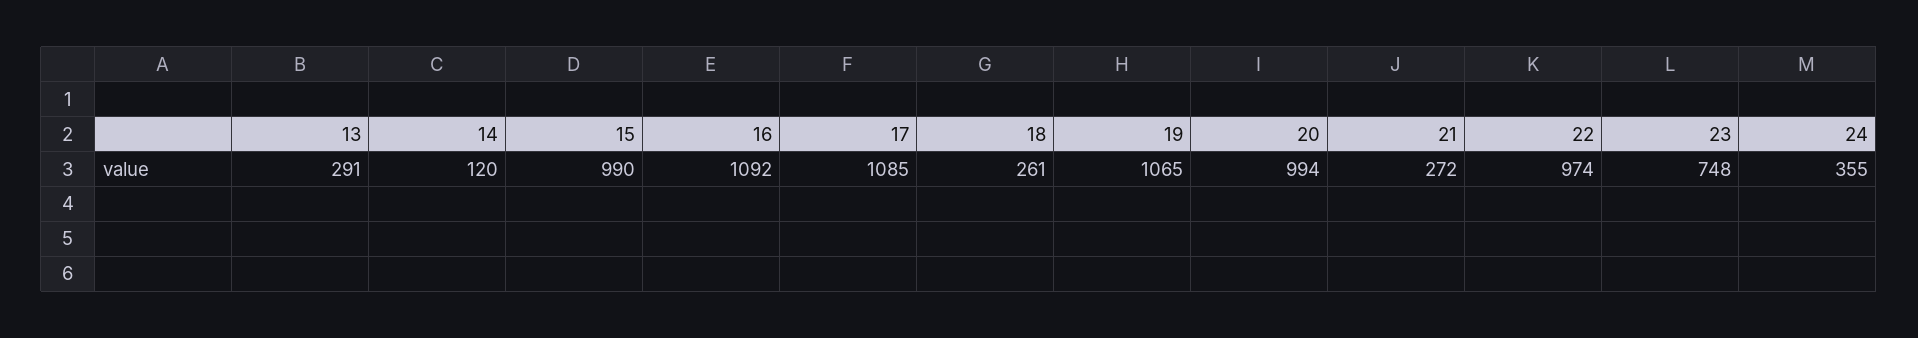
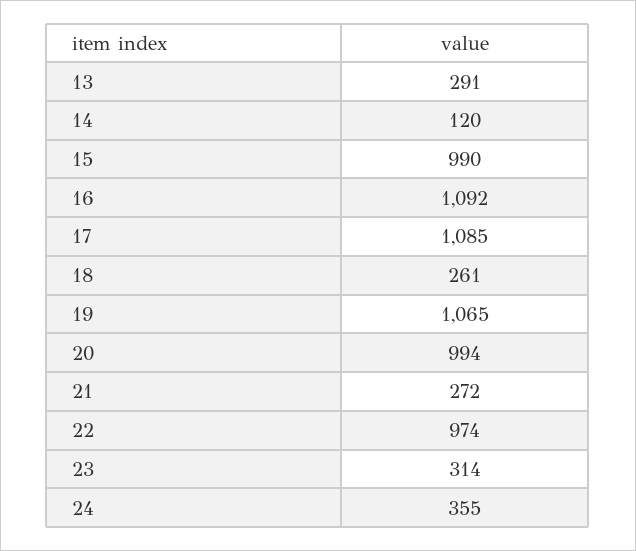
23: 748 -> 314

